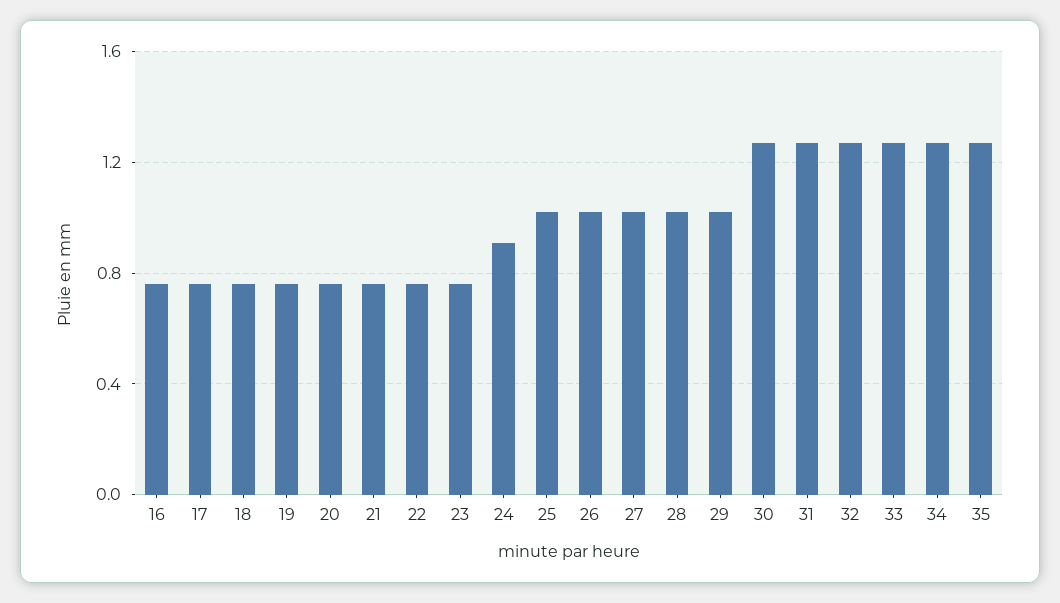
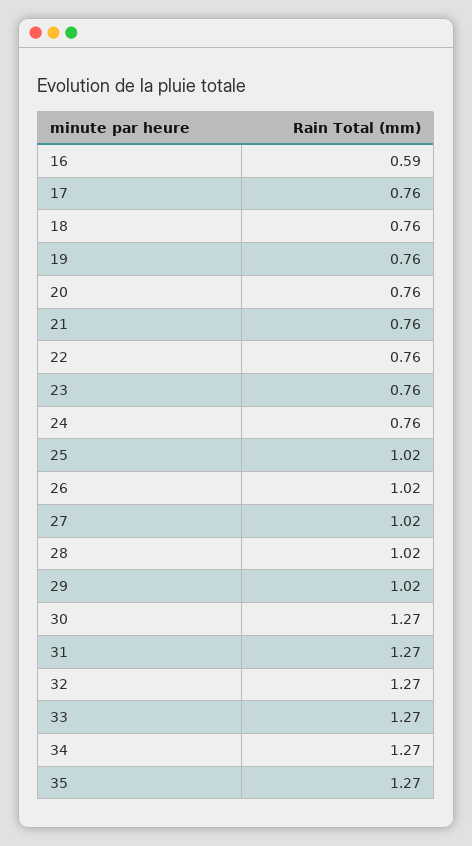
16: 0.75 -> 0.59
24: 0.9 -> 0.76

